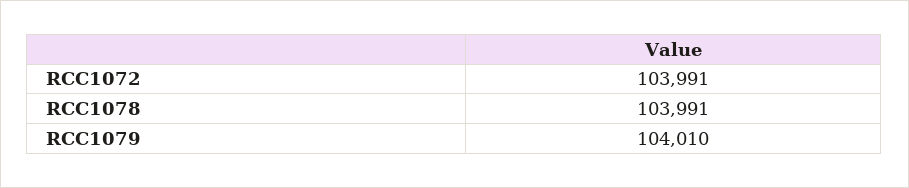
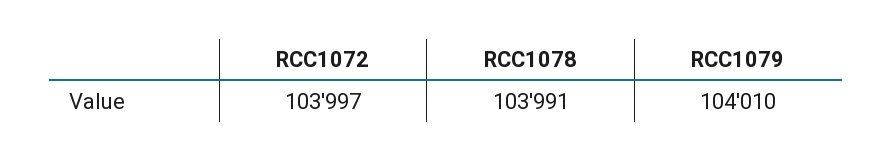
RCC1072: 103991 -> 103997

